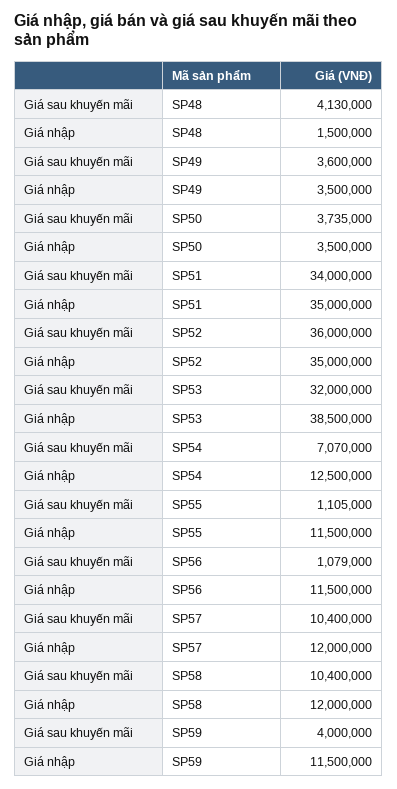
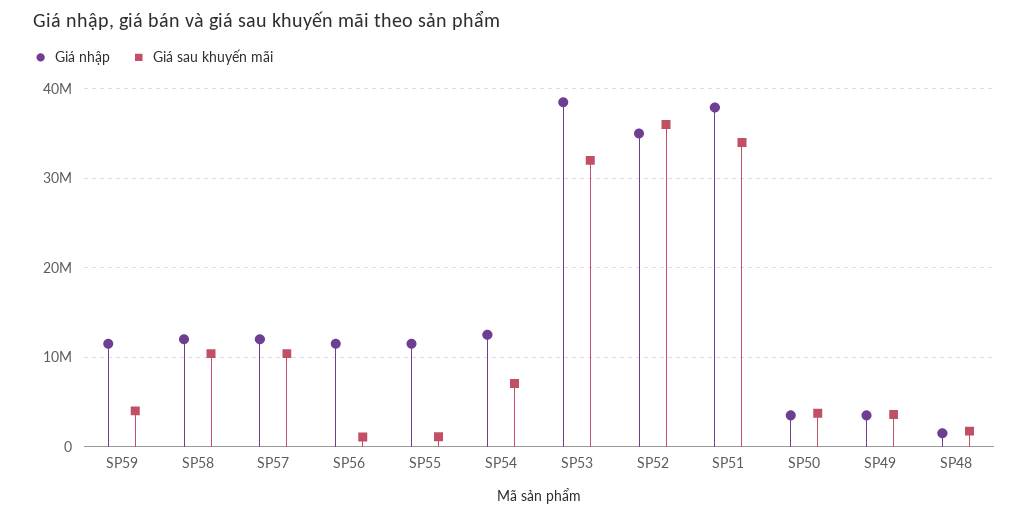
Giá sau khuyến mãi, SP48: 4130000 -> 2000000
Giá nhập, SP51: 35000000 -> 38000000

